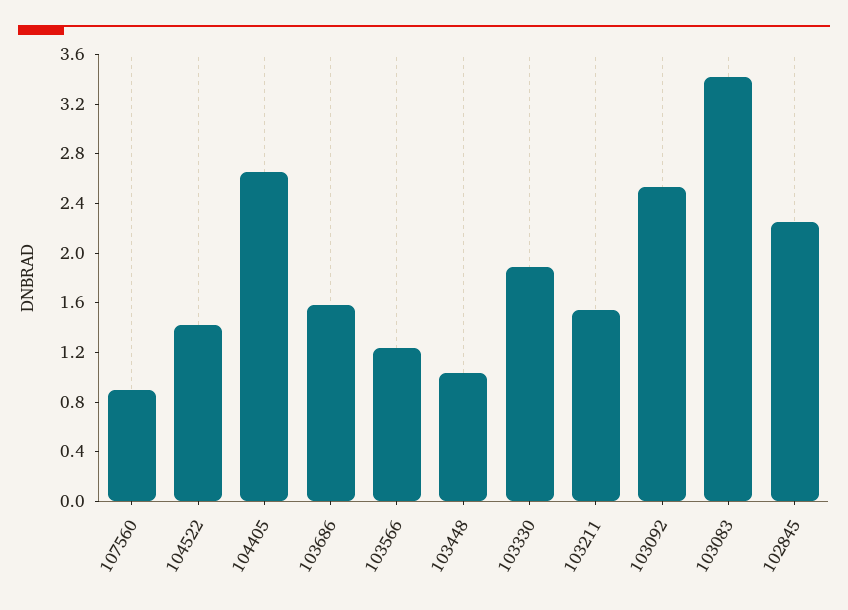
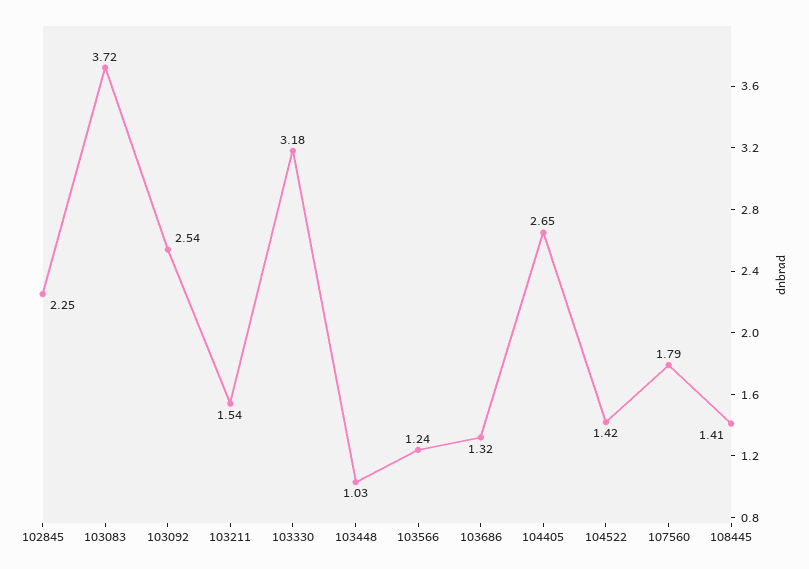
107560: 0.9 -> 1.79
103686: 1.6 -> 1.32
103330: 1.9 -> 3.18
103083: 3.4 -> 3.72
108445: none -> 1.41

